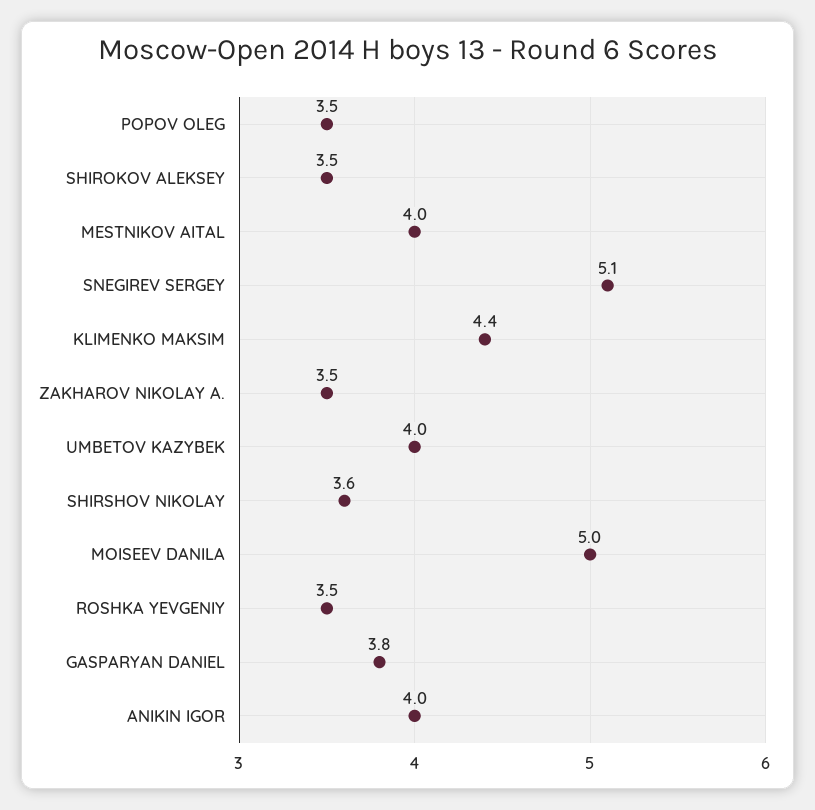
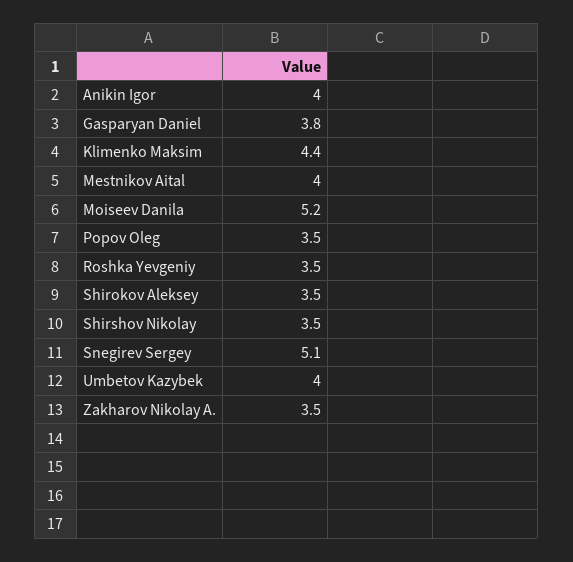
SHIRSHOV NIKOLAY: 3.6 -> 3.5
MOISEEV DANILA: 5 -> 5.2

